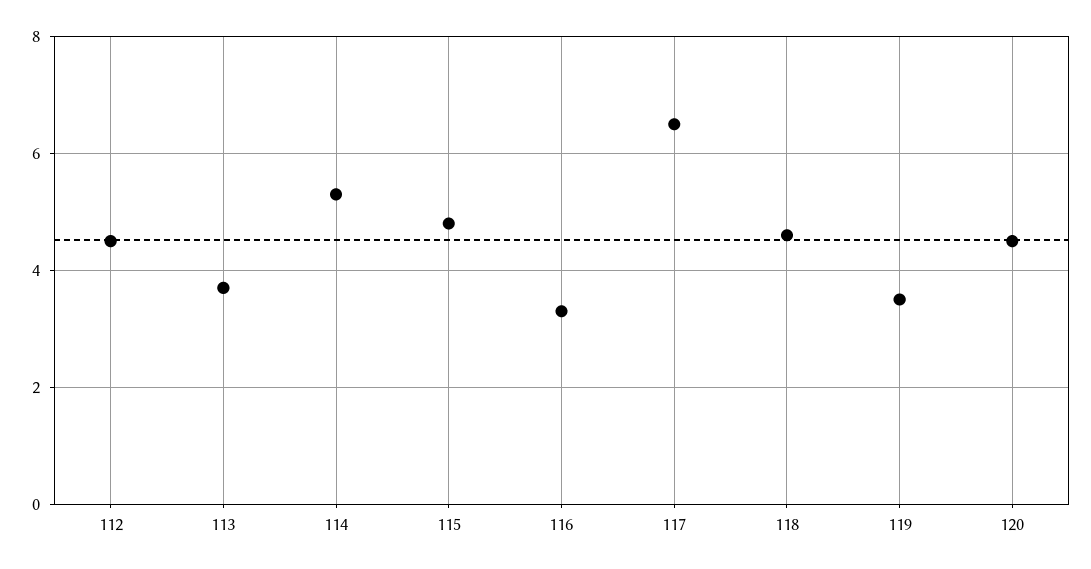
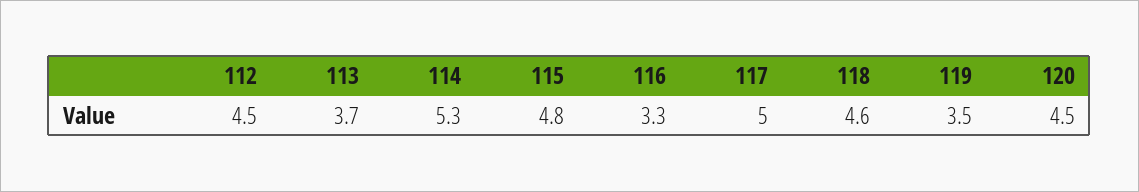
117: 6.5 -> 5

